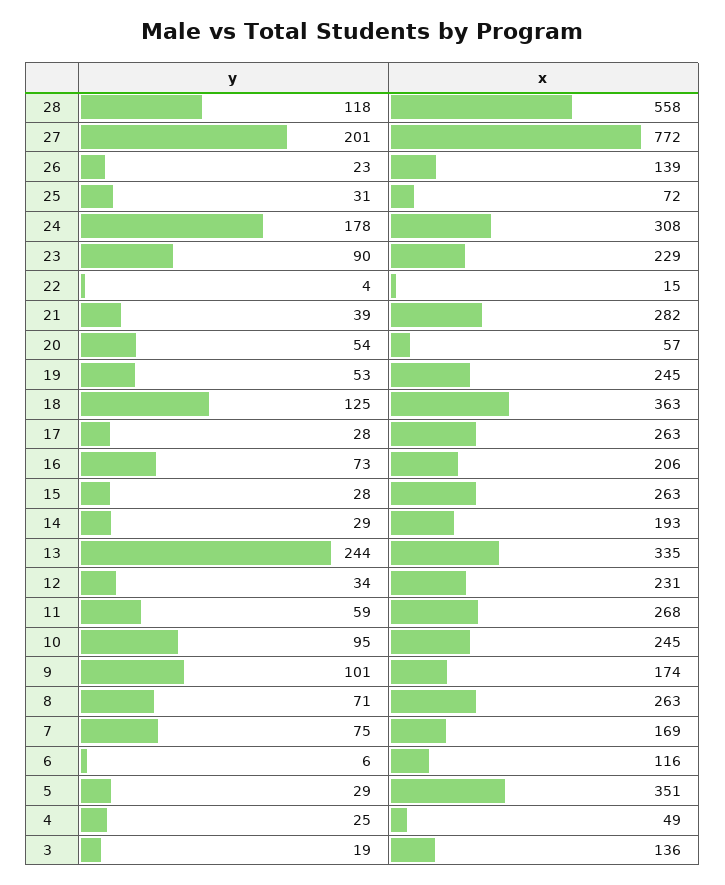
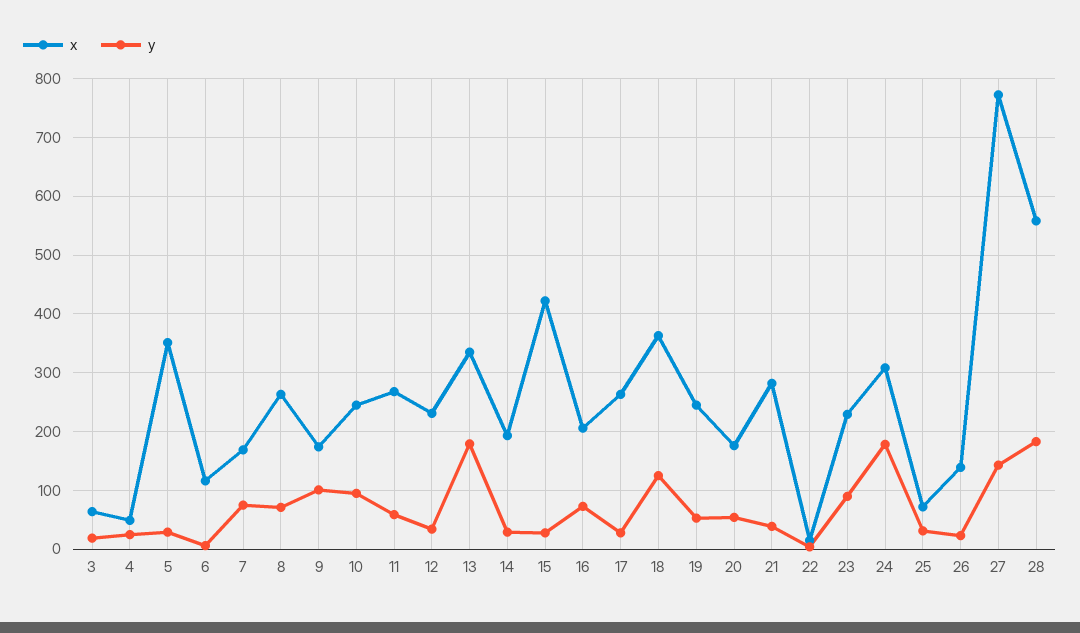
y, 28: 118 -> 180
y, 27: 201 -> 140
x, 20: 57 -> 180
x, 15: 263 -> 420
y, 13: 244 -> 180
x, 3: 136 -> 60

